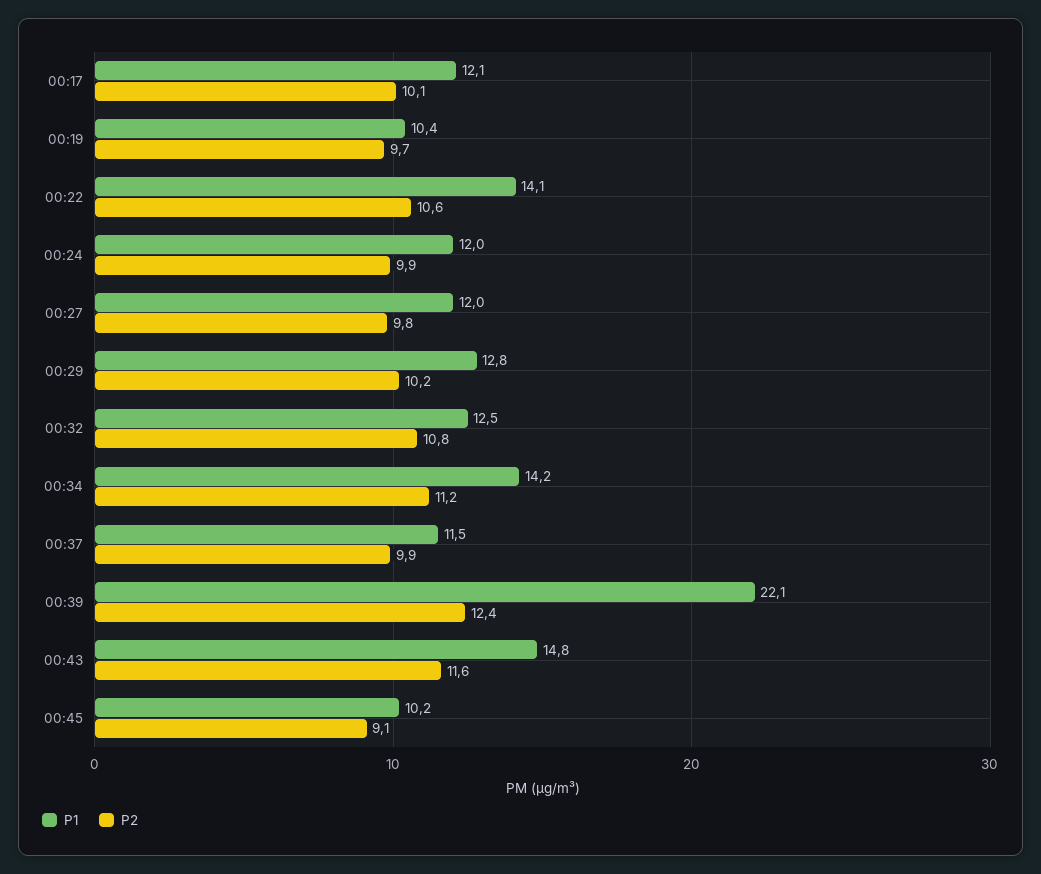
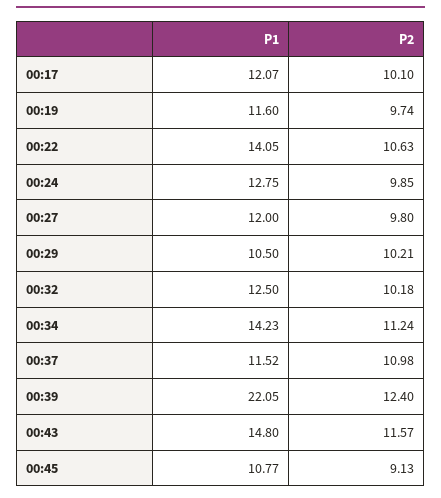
P1, 00:19: 10.4 -> 11.6
P1, 00:24: 12 -> 12.75
P1, 00:29: 12.8 -> 10.5
P2, 00:32: 10.8 -> 10.18
P2, 00:37: 9.9 -> 10.98
P1, 00:45: 10.2 -> 10.77

